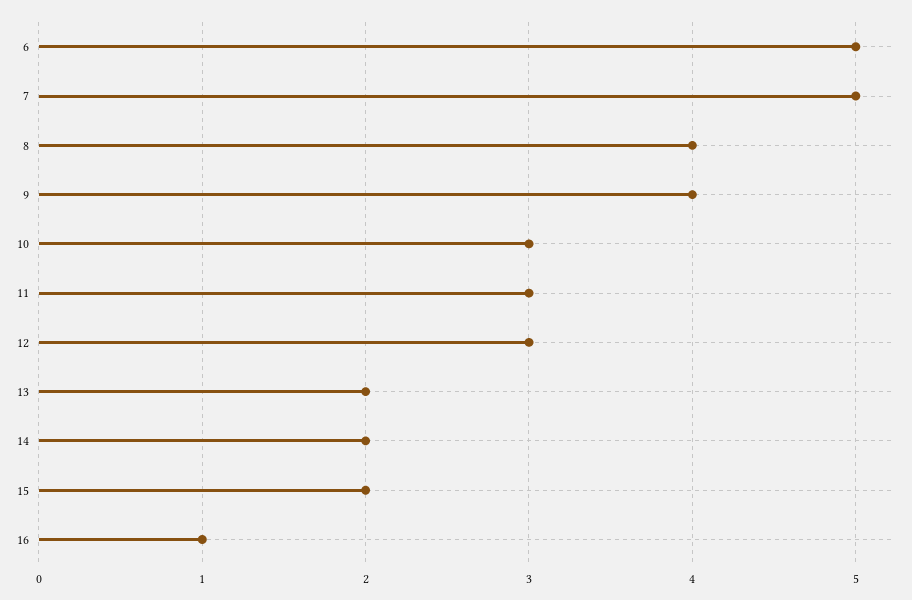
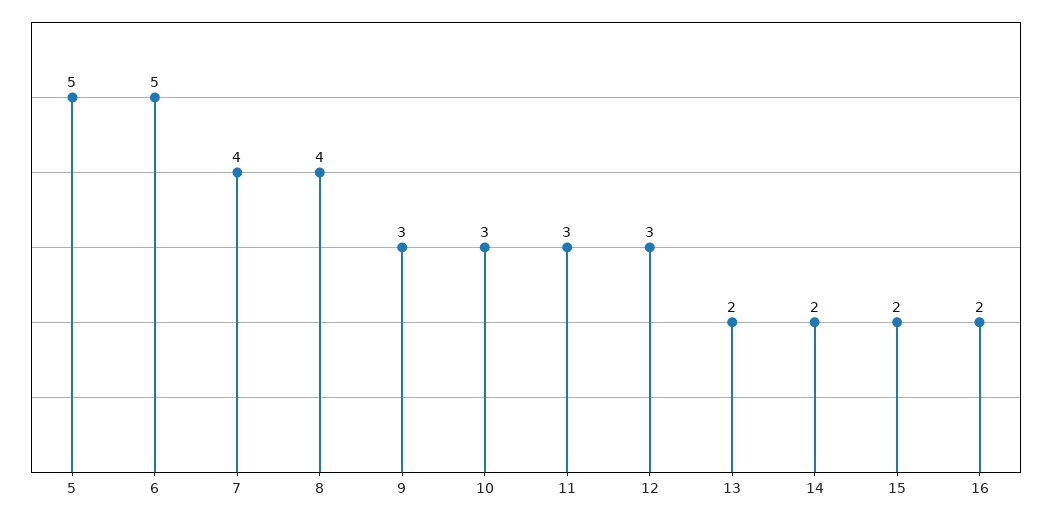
7: 5 -> 4
9: 4 -> 3
16: 1 -> 2
5: none -> 5

